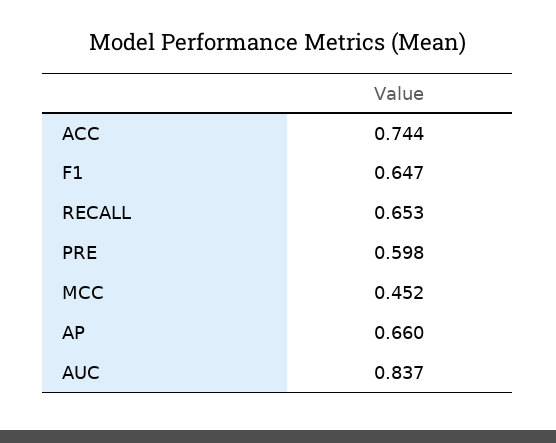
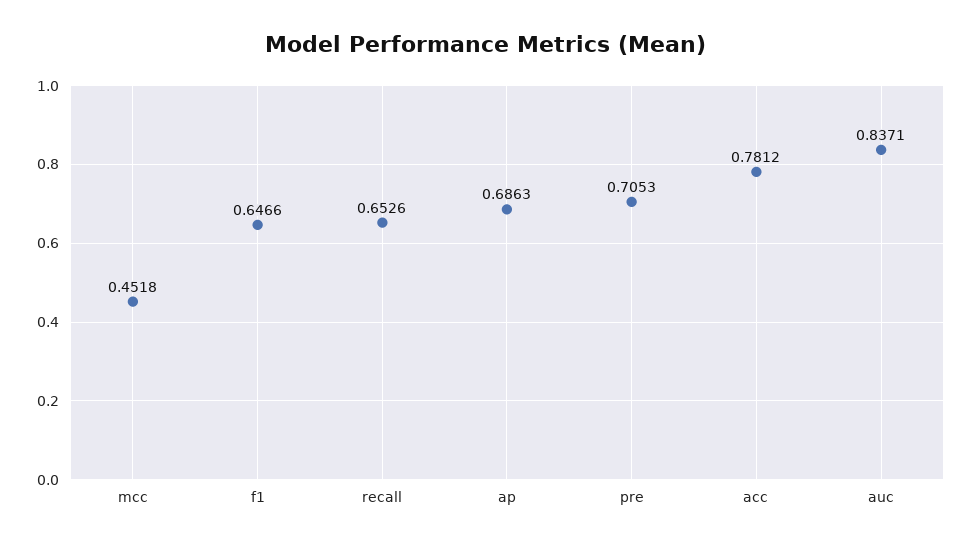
ACC: 0.744 -> 0.7812
PRE: 0.598 -> 0.7053
AP: 0.66 -> 0.6863

